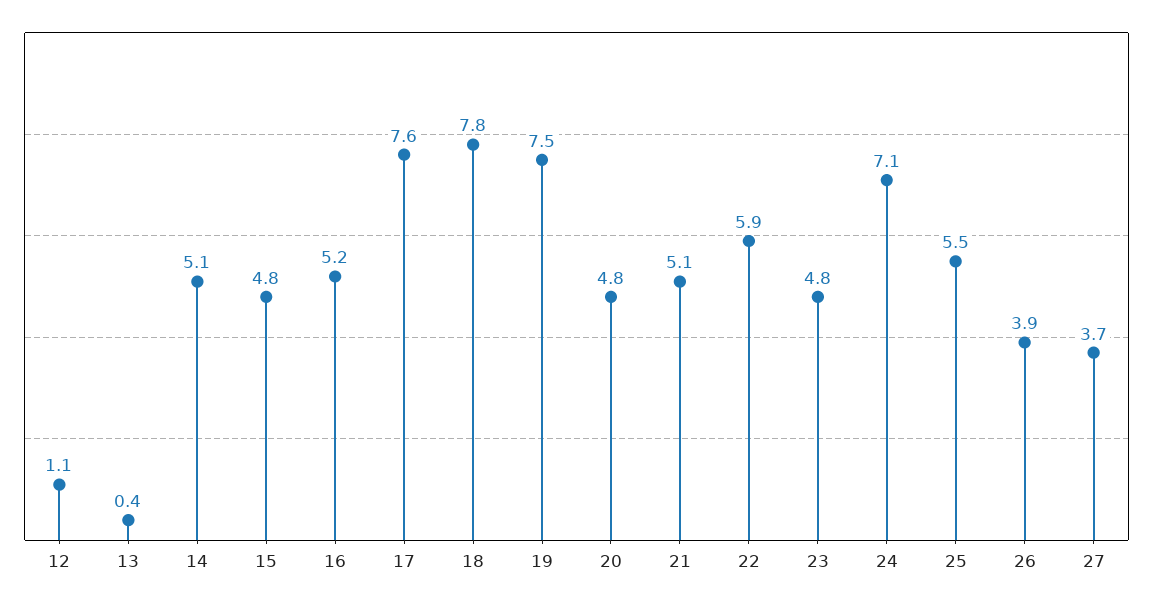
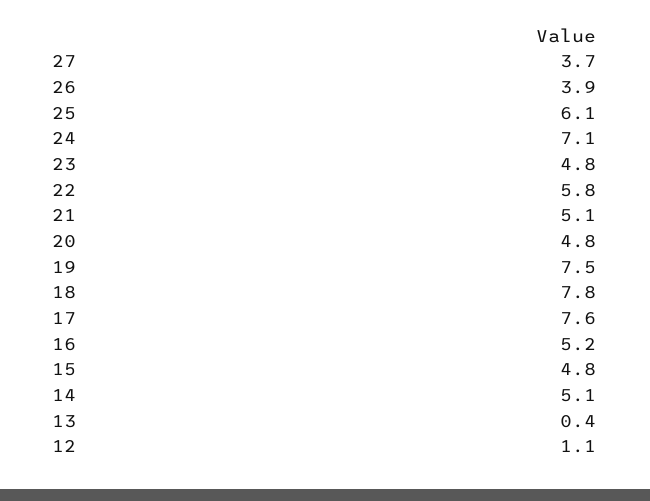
22: 5.9 -> 5.8
25: 5.5 -> 6.1

